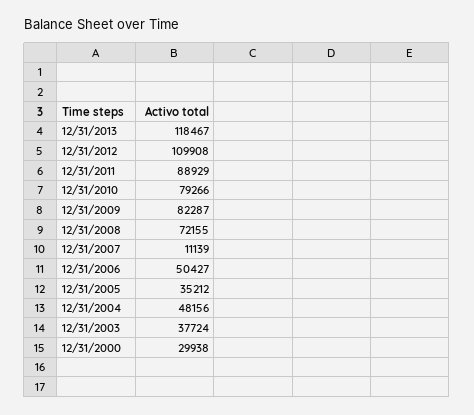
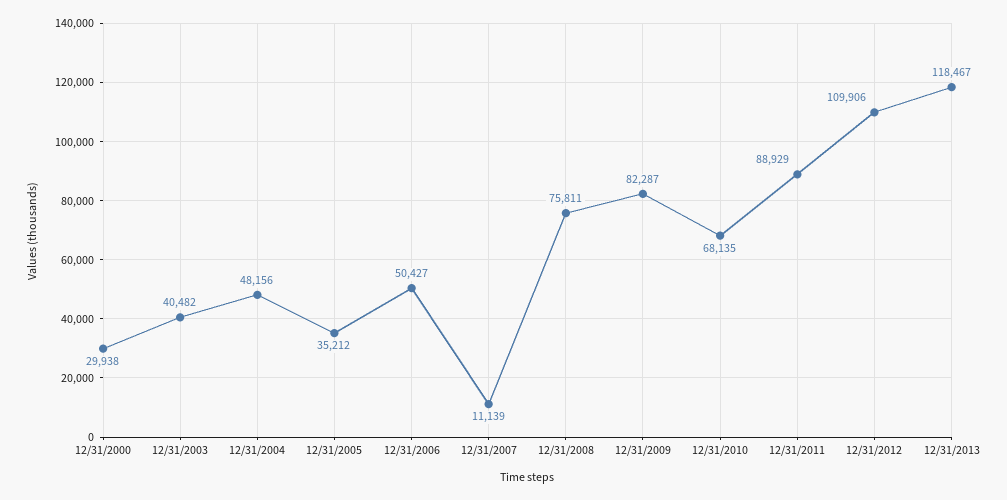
12/31/2012: 109908 -> 109906
12/31/2010: 79266 -> 68135
12/31/2008: 72155 -> 75811
12/31/2003: 37724 -> 40482

